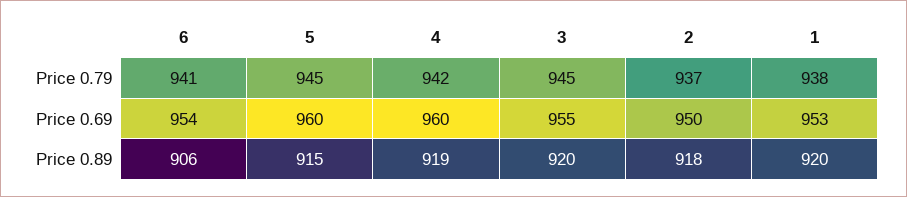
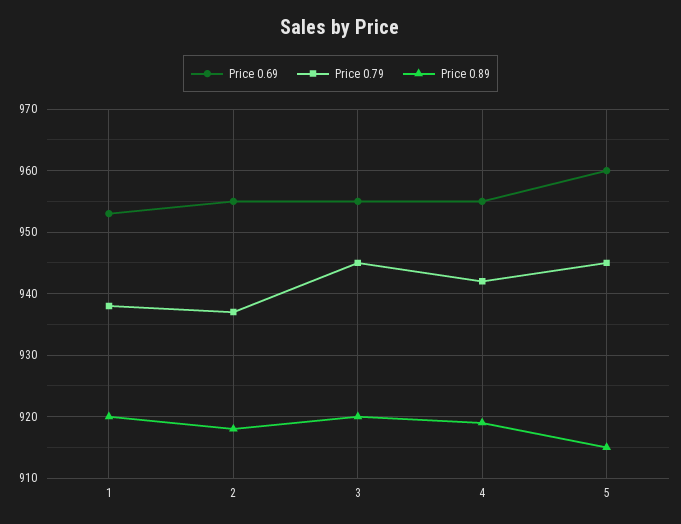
Price 0.79, 6: 941 -> none
Price 0.69, 6: 954 -> none
Price 0.69, 4: 960 -> 955
Price 0.69, 2: 950 -> 955
Price 0.89, 6: 906 -> none

